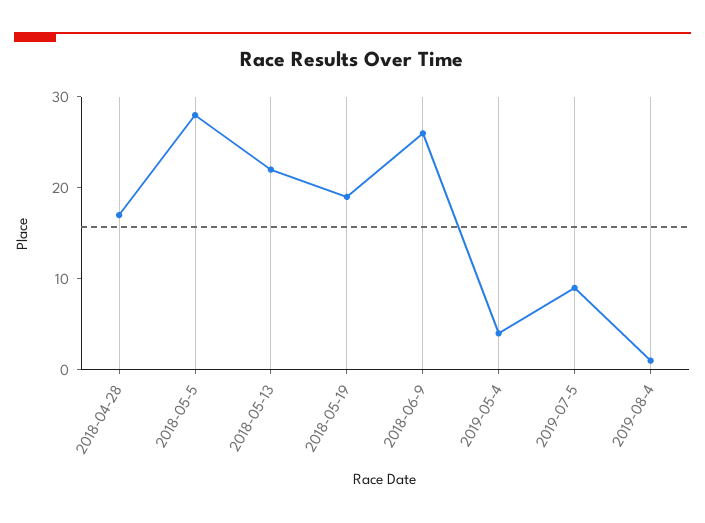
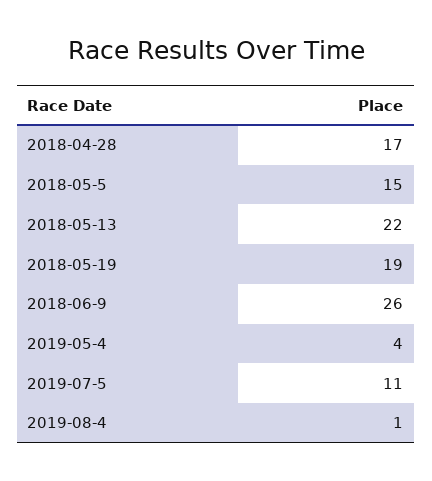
2018-05-5: 28 -> 15
2019-07-5: 9 -> 11

